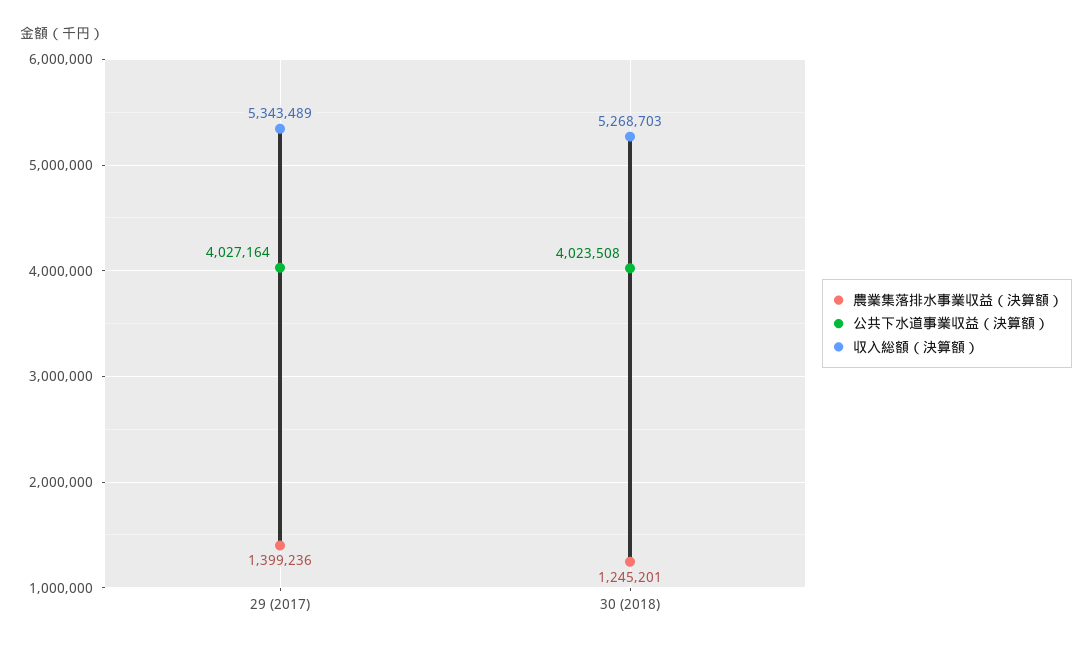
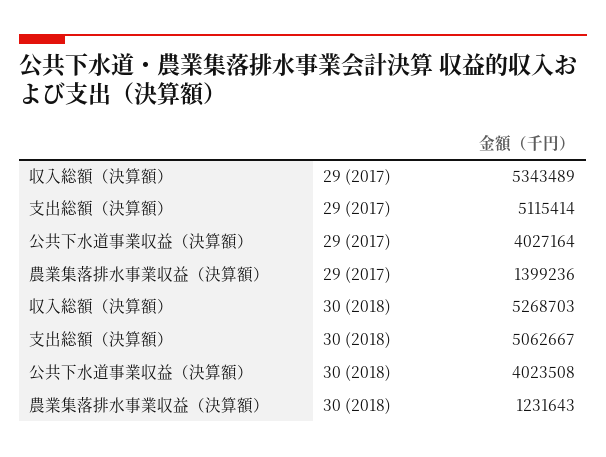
農業集落排水事業収益（決算額）, 30 (2018): 1245201 -> 1231643
支出総額（決算額）, 29 (2017): none -> 5115414
支出総額（決算額）, 30 (2018): none -> 5062667

